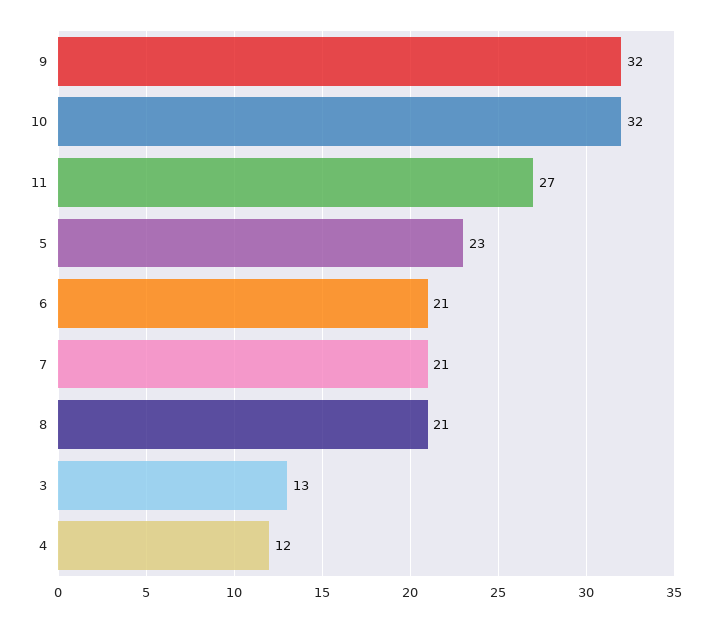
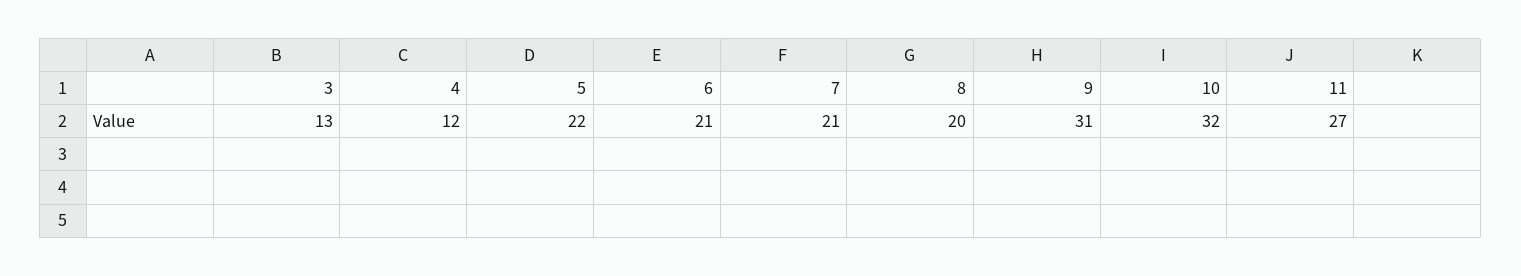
9: 32 -> 31
5: 23 -> 22
8: 21 -> 20

